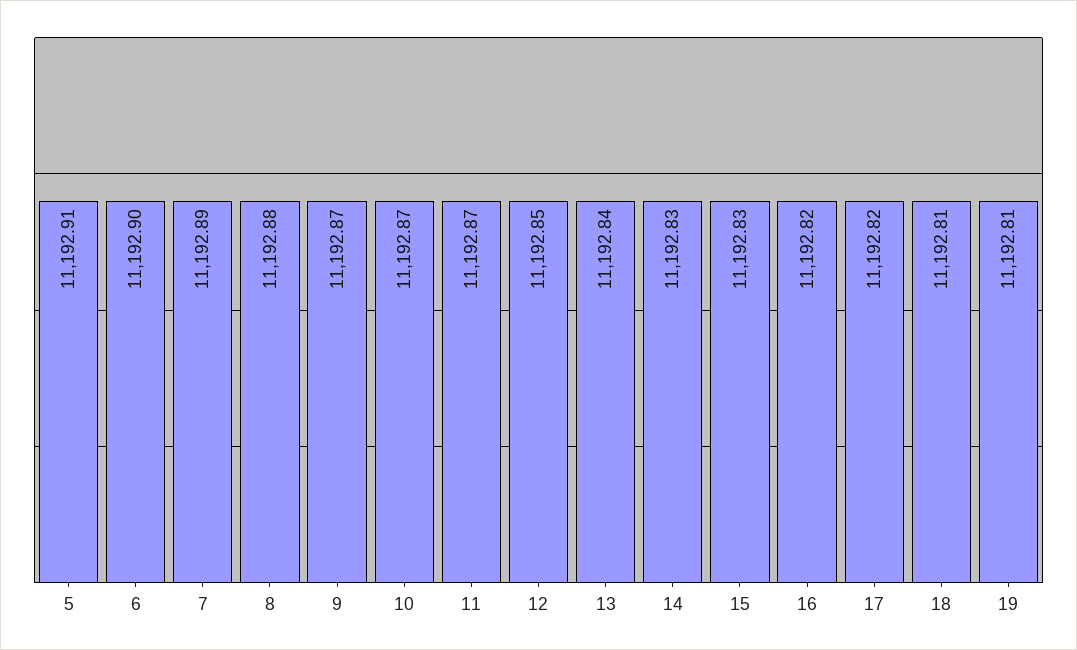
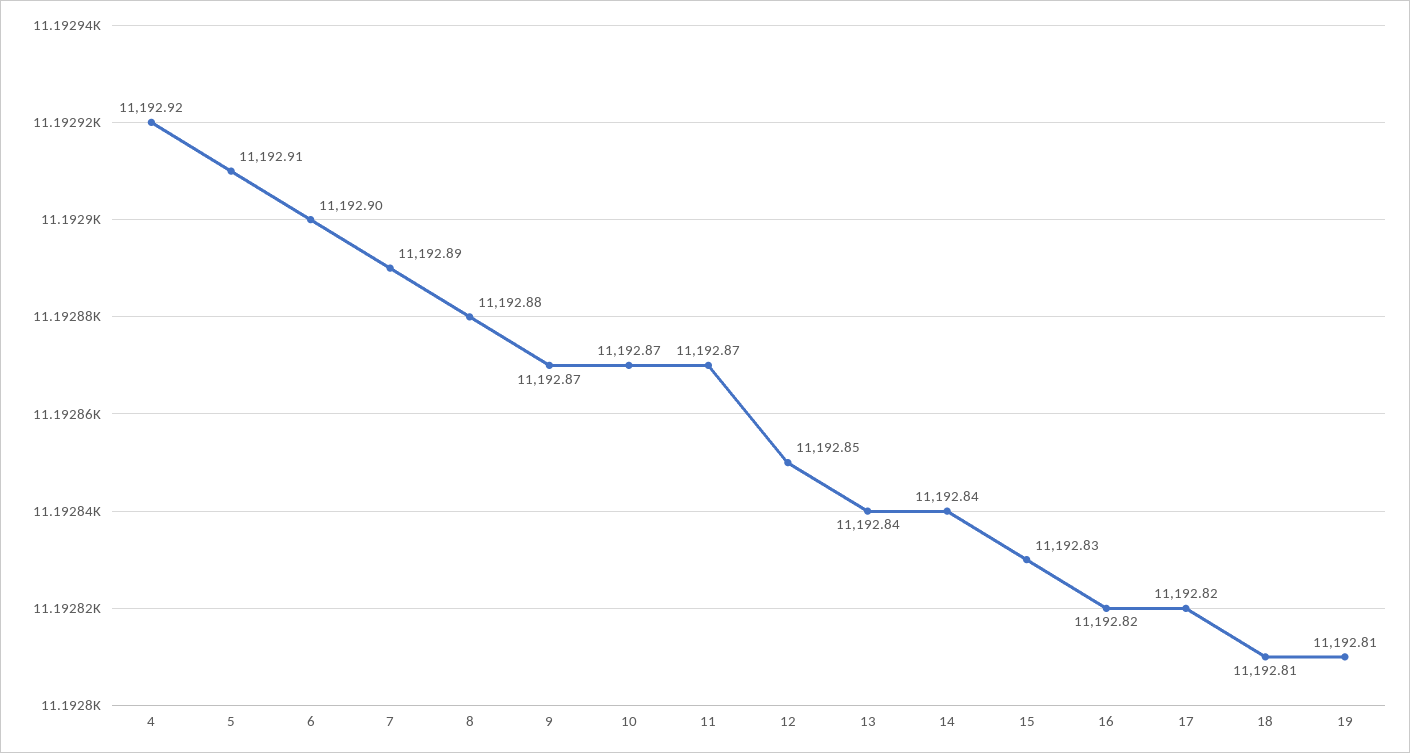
14: 11192.83 -> 11192.84
4: none -> 11192.92

